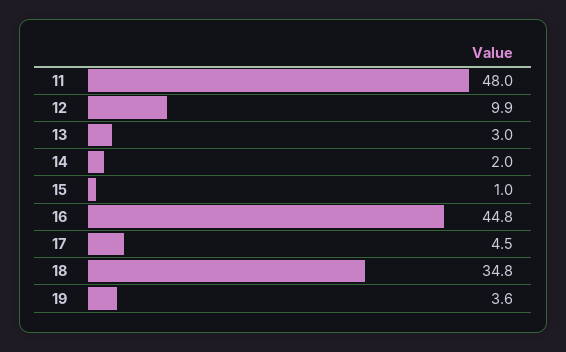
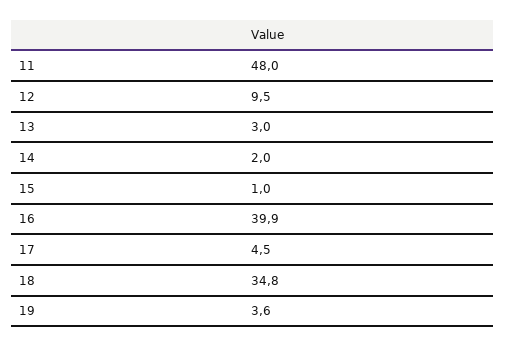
12: 9.9 -> 9.5
16: 44.8 -> 39.9

